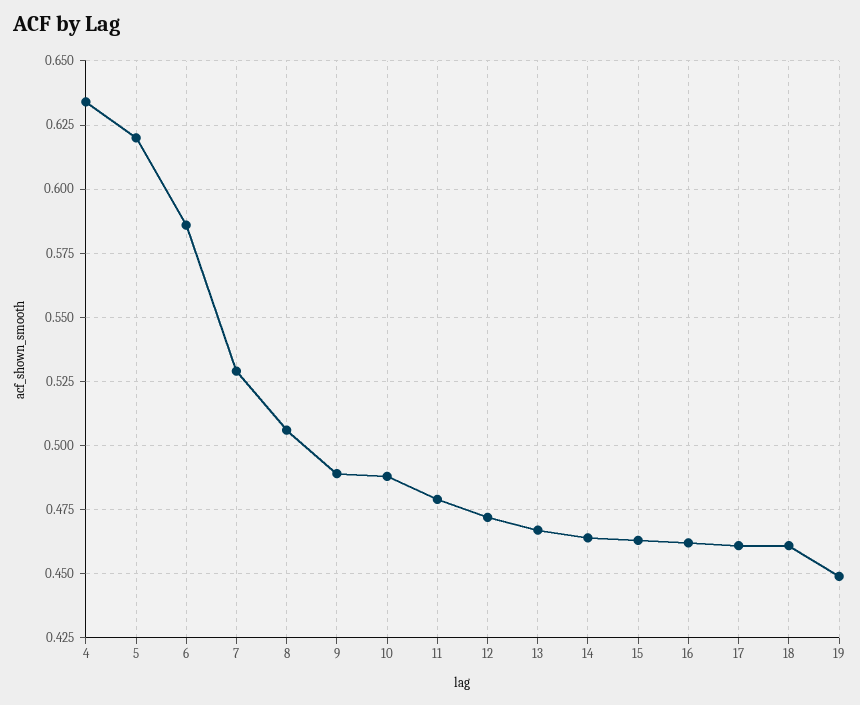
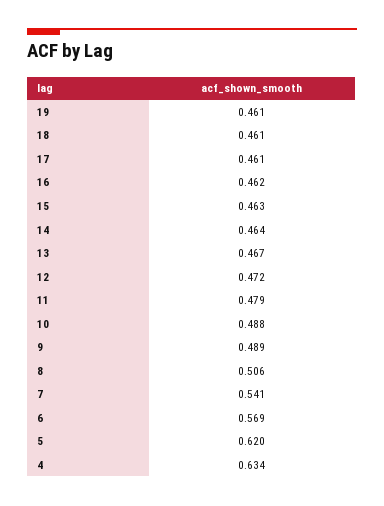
6: 0.585 -> 0.569
7: 0.53 -> 0.541
19: 0.45 -> 0.461

